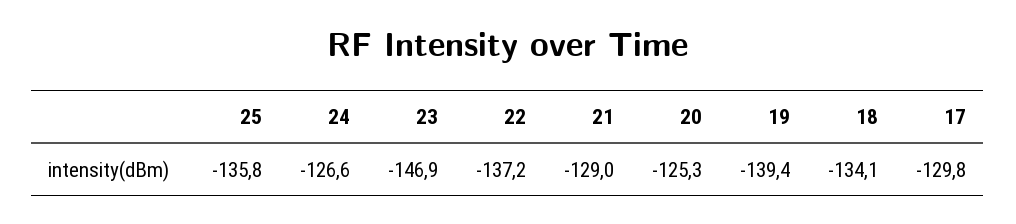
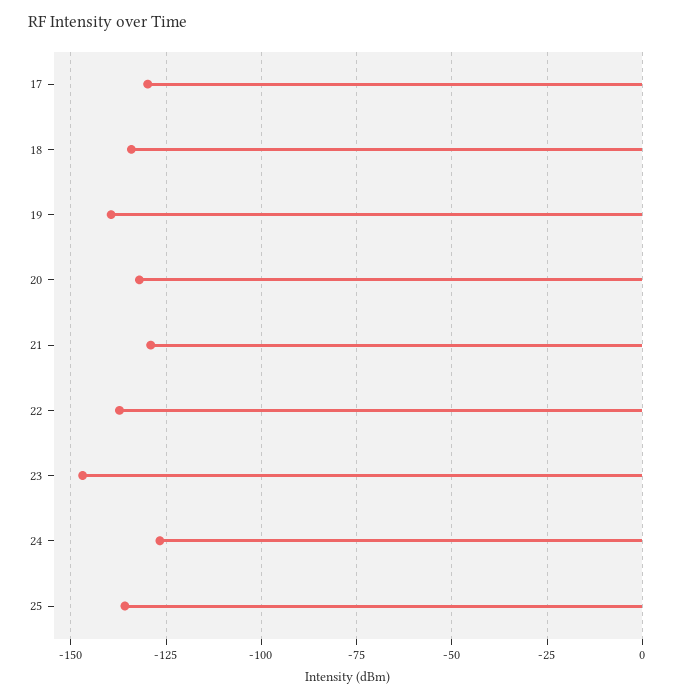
20: -125.3 -> -132.5

